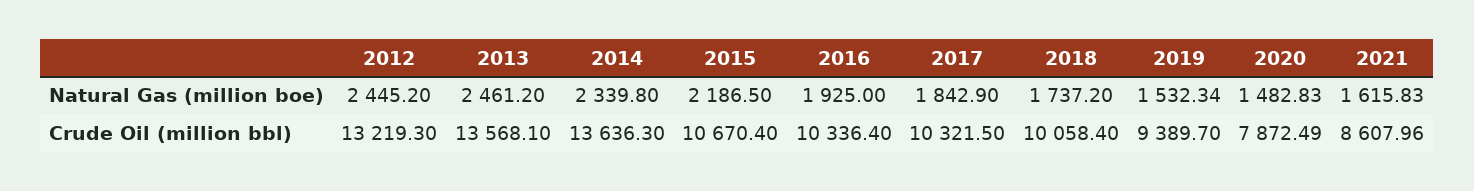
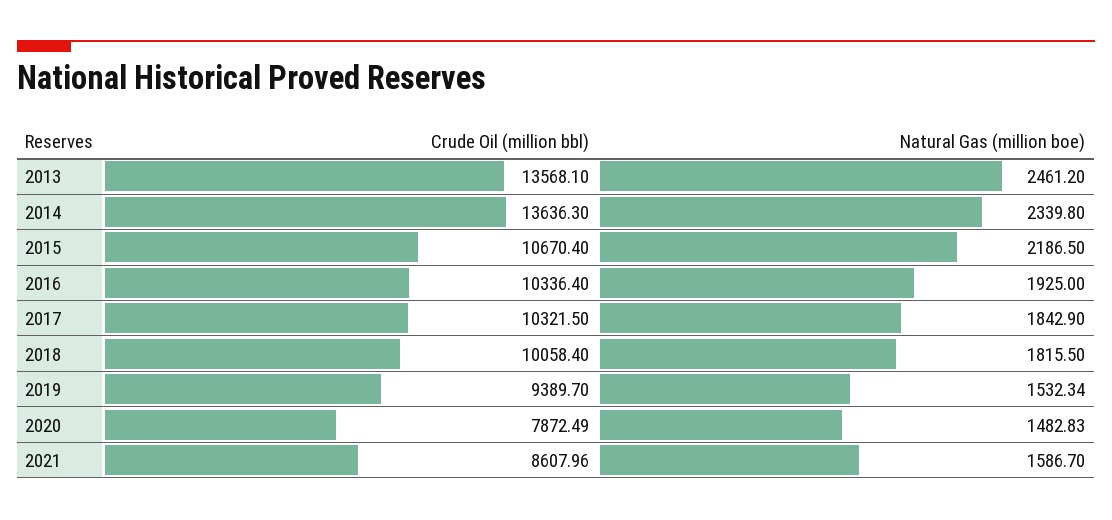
2012, Natural Gas (million boe): 2445.2 -> none
2018, Natural Gas (million boe): 1737.2 -> 1815.5
2021, Natural Gas (million boe): 1615.83 -> 1586.7
2012, Crude Oil (million bbl): 13219.3 -> none

